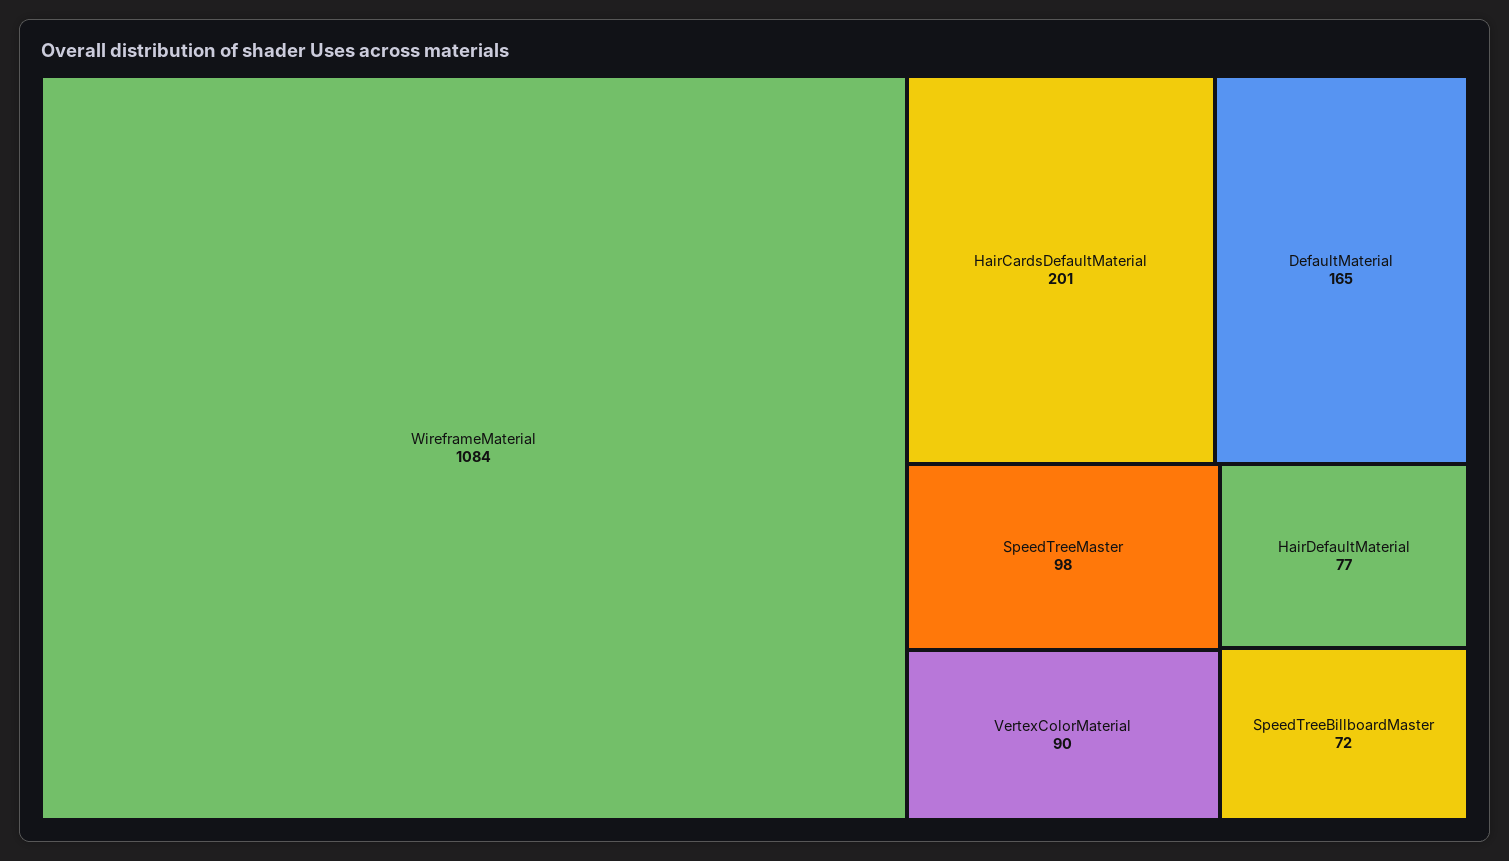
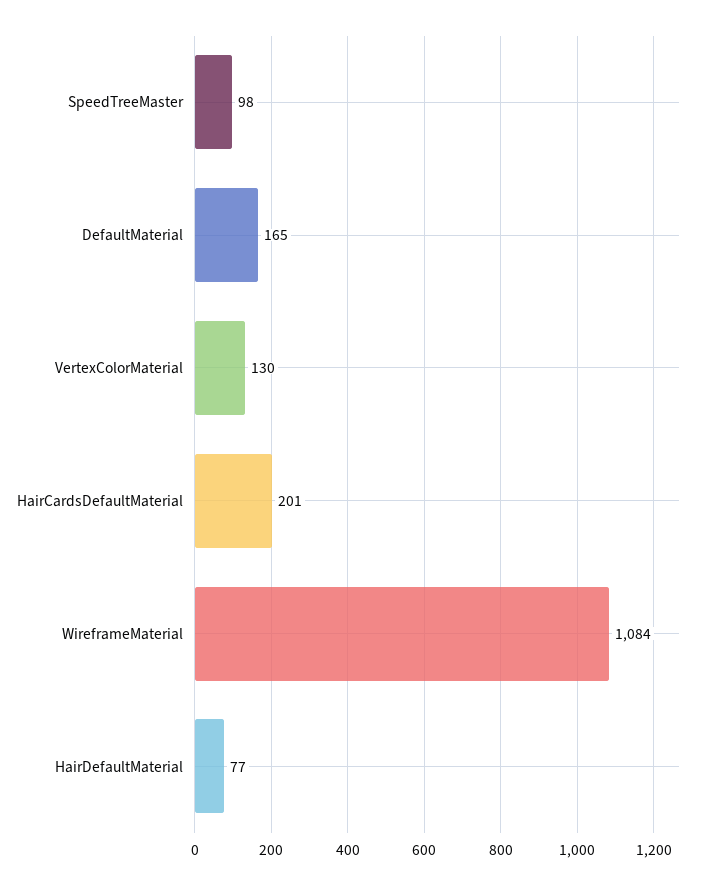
VertexColorMaterial: 90 -> 130
SpeedTreeBillboardMaster: 72 -> none

